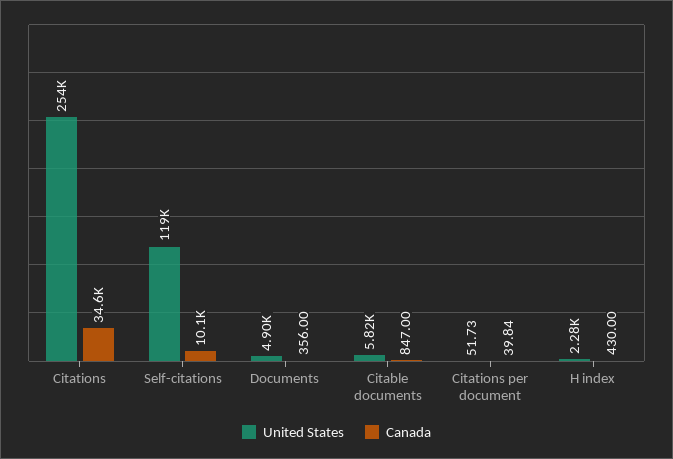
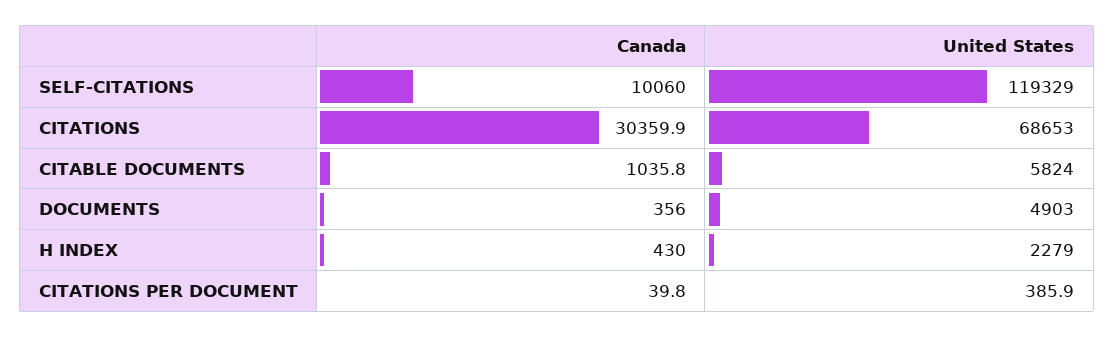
United States, Citations: 254000 -> 68653
Canada, Citations: 34600 -> 30359.9
Canada, Citable documents: 847 -> 1035.8
United States, Citations per document: 51.73 -> 385.9

